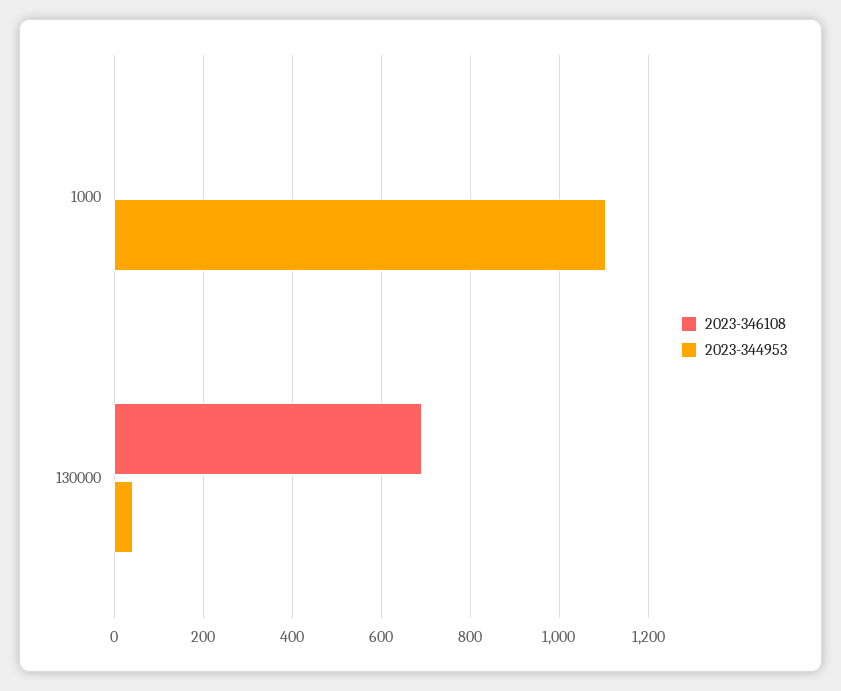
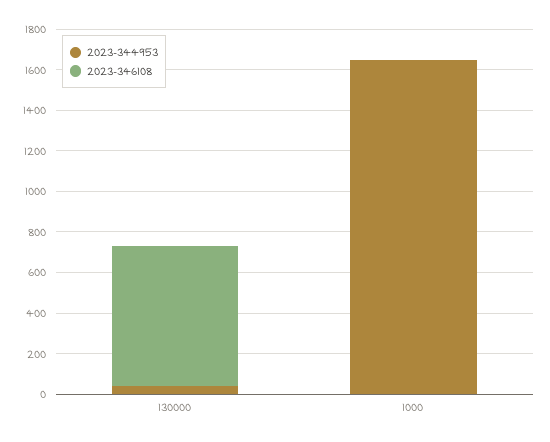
2023-344953, 1000: 1100 -> 1650

